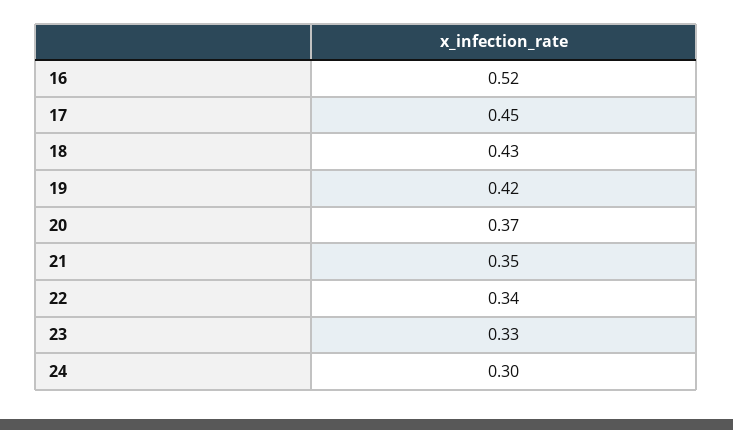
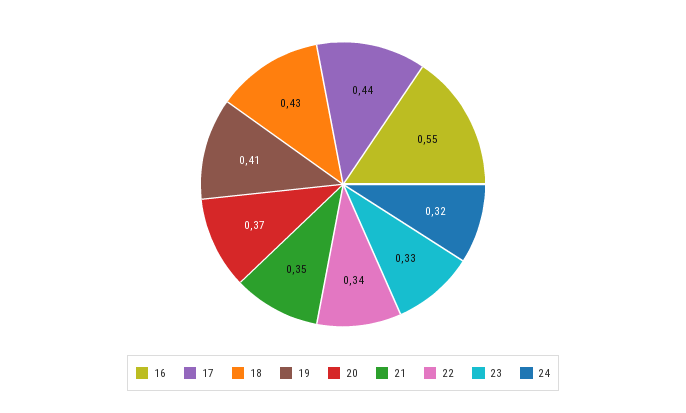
16: 0.52 -> 0.55
17: 0.45 -> 0.44
19: 0.42 -> 0.41
24: 0.3 -> 0.32

